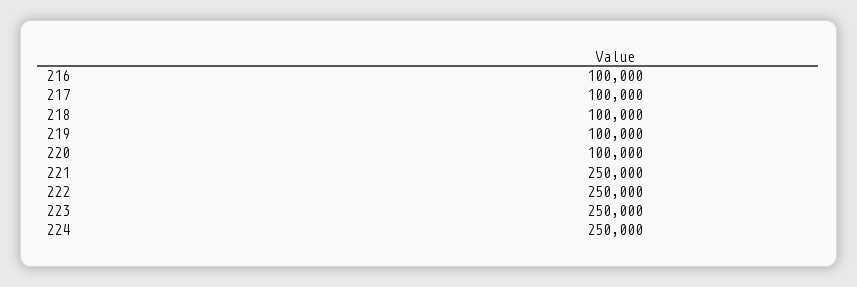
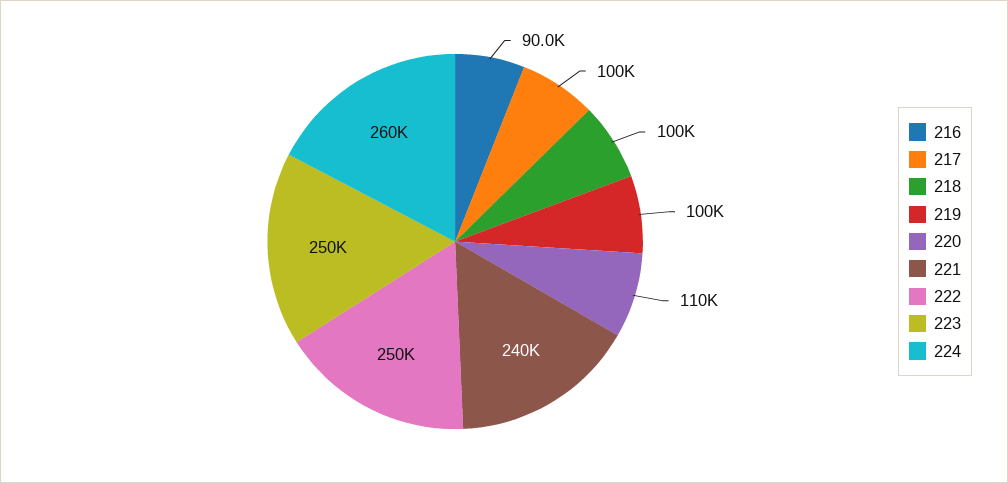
216: 100000 -> 90000
220: 100000 -> 110000
221: 250000 -> 240000
224: 250000 -> 260000

